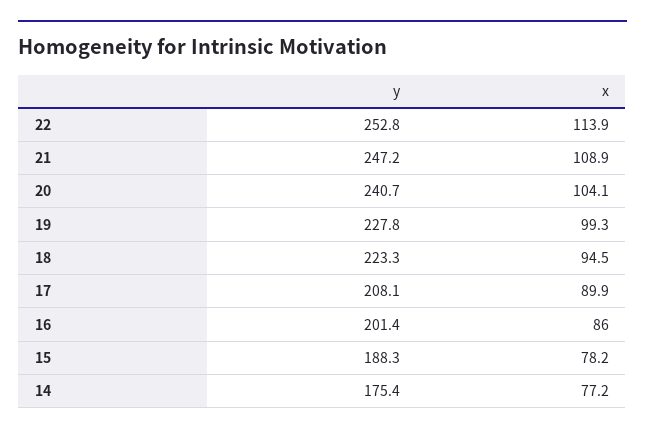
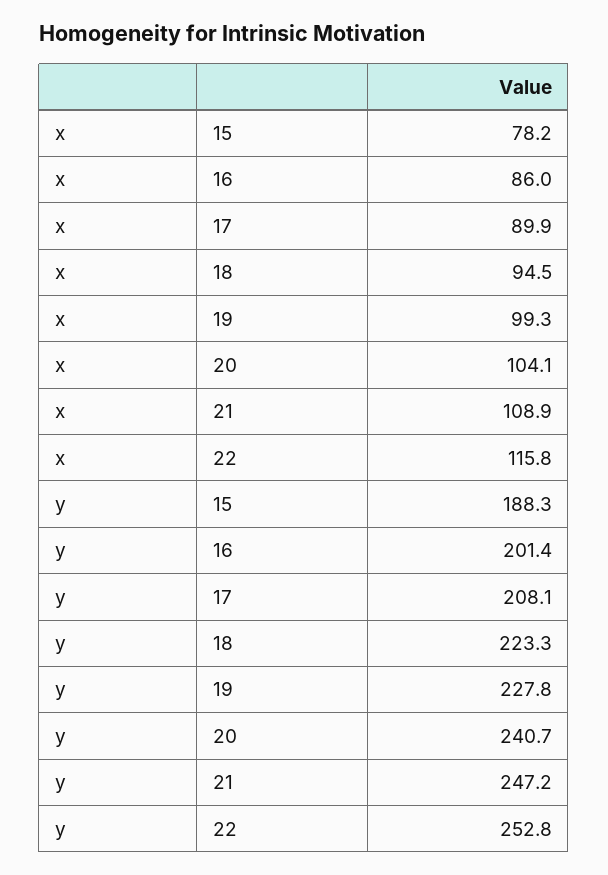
x, 22: 113.9 -> 115.8
y, 14: 175.4 -> none
x, 14: 77.2 -> none

